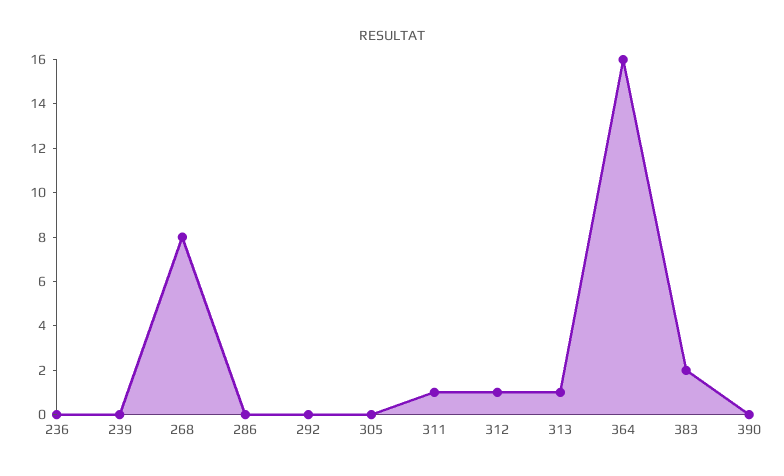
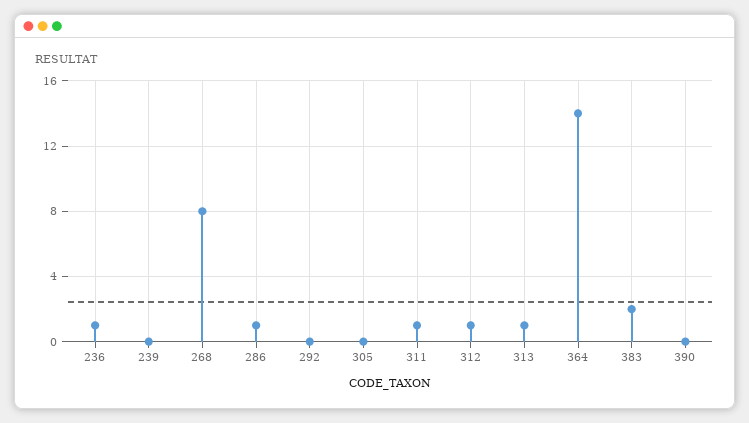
236: 0 -> 1
286: 0 -> 1
364: 16 -> 14

